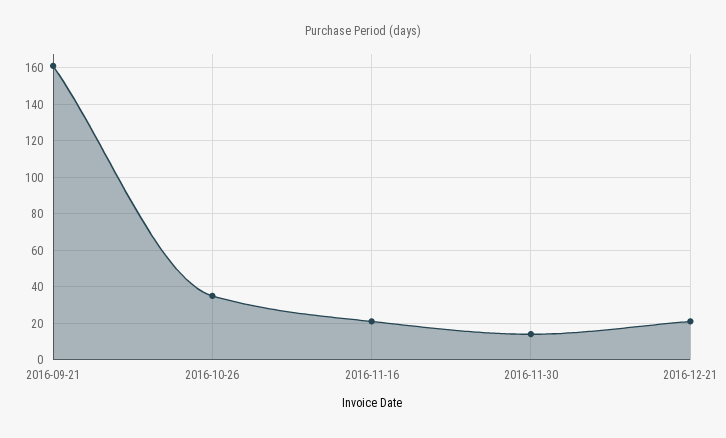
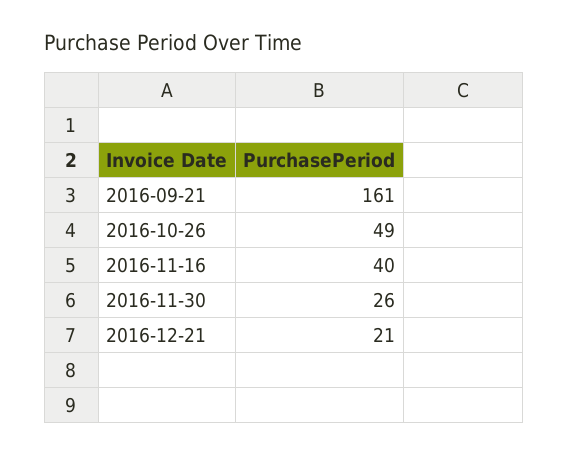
2016-10-26: 35 -> 49
2016-11-16: 20 -> 40
2016-11-30: 15 -> 26

